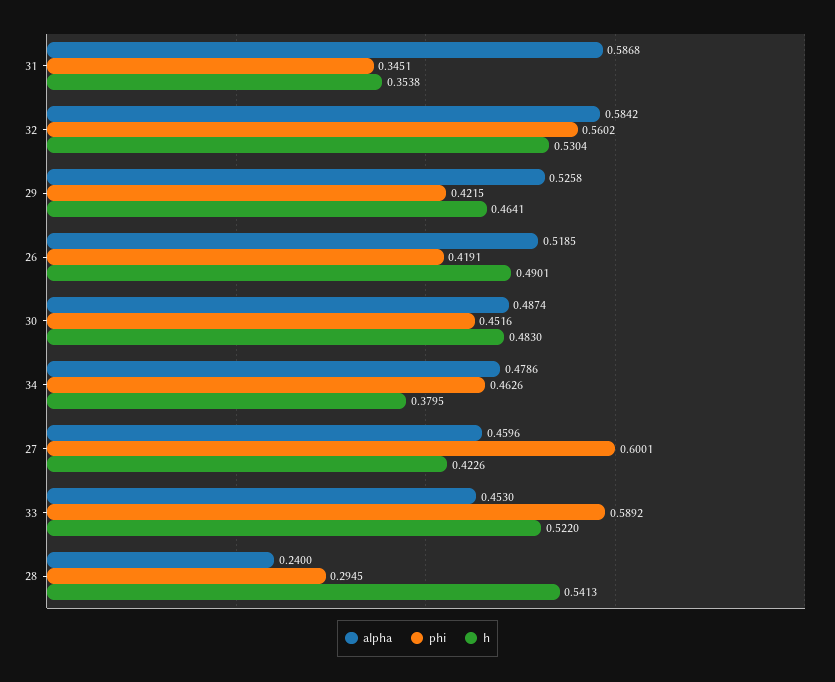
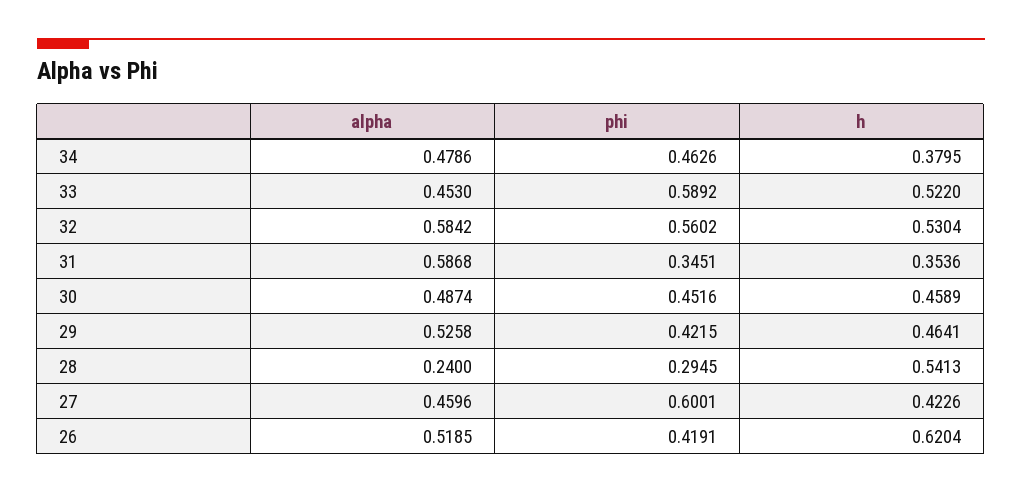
h, 31: 0.3538 -> 0.3536
h, 26: 0.4901 -> 0.6204
h, 30: 0.483 -> 0.4589

